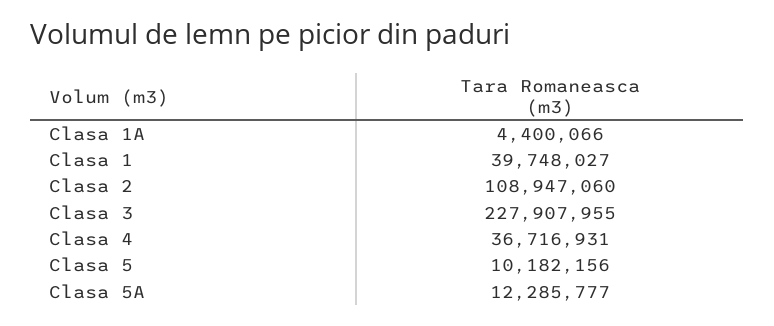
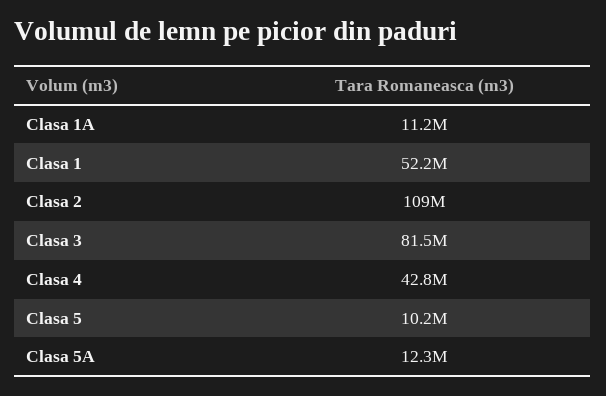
Clasa 1A: 4400066 -> 11200000
Clasa 1: 39748027 -> 52200000
Clasa 3: 227907955 -> 81500000
Clasa 4: 36716931 -> 42800000

